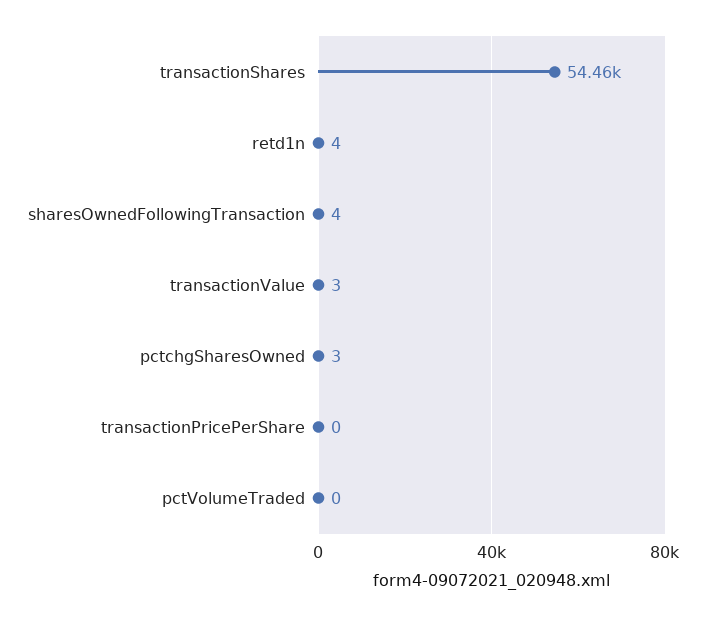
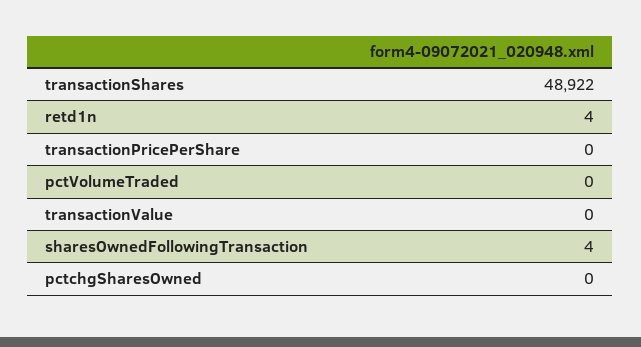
transactionShares: 54460 -> 48922
transactionValue: 3 -> 0
pctchgSharesOwned: 3 -> 0

